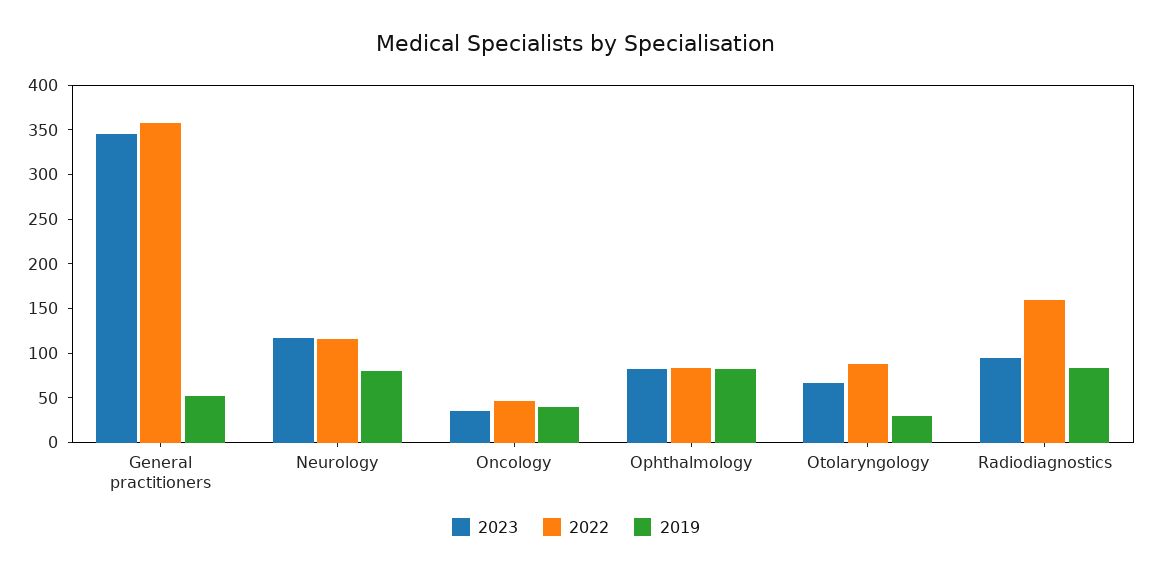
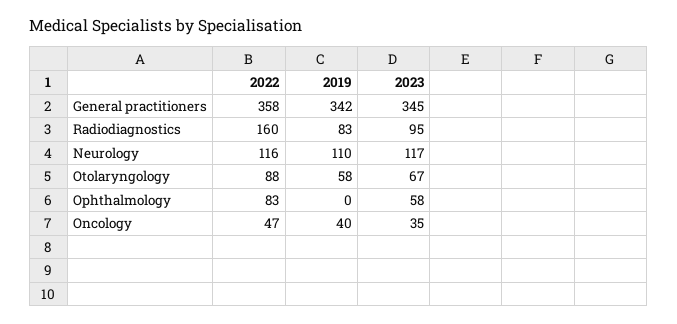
2019, General practitioners: 50 -> 342
2019, Neurology: 80 -> 110
2023, Ophthalmology: 80 -> 58
2019, Ophthalmology: 80 -> 0
2019, Otolaryngology: 30 -> 58

